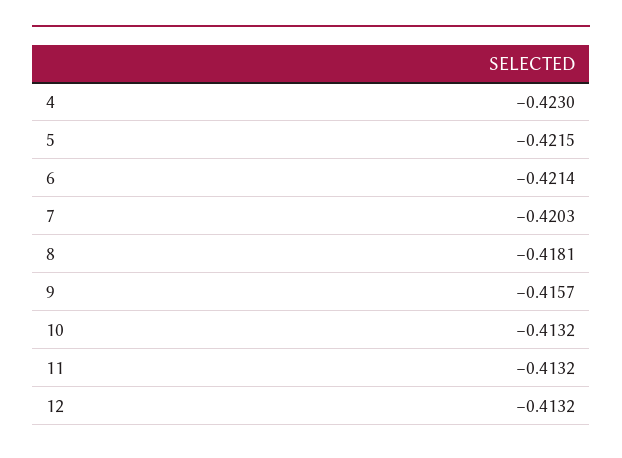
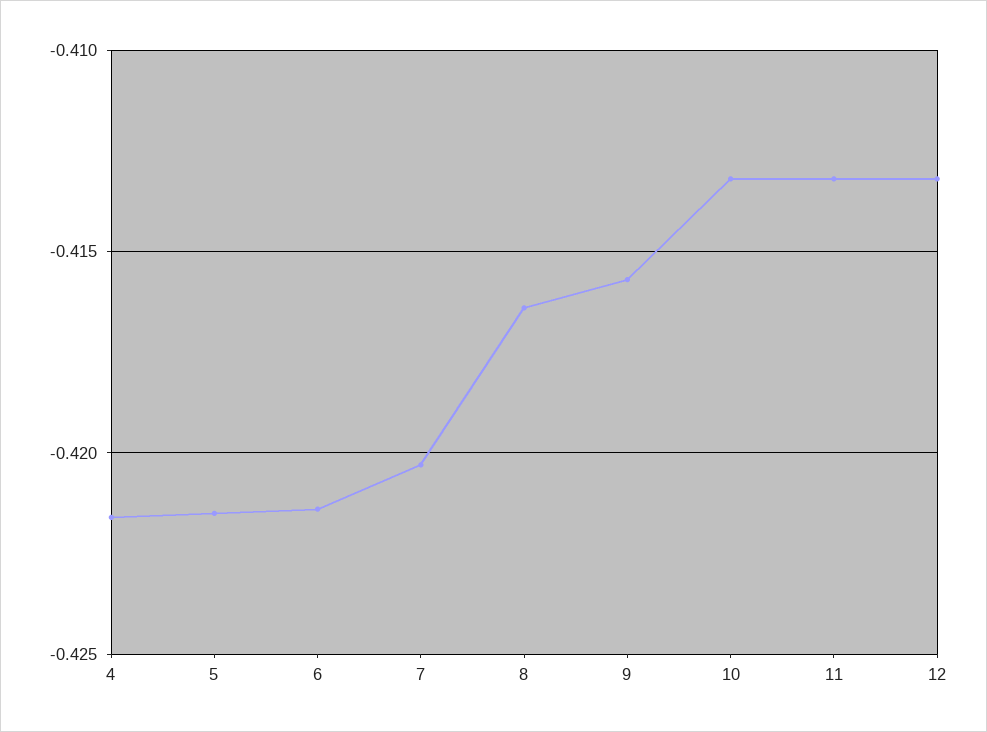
4: -0.423 -> -0.4215
8: -0.4181 -> -0.4165

